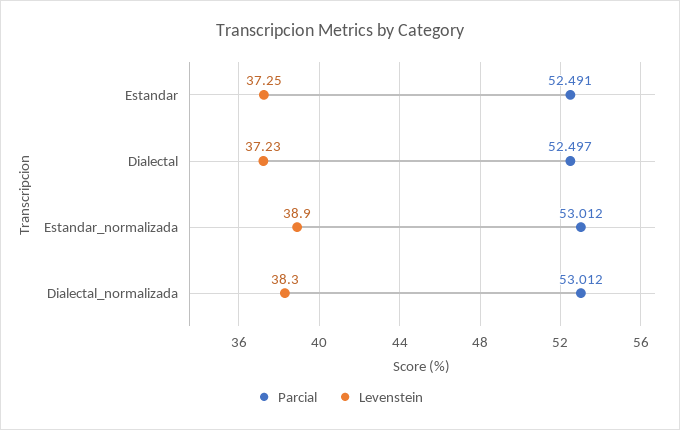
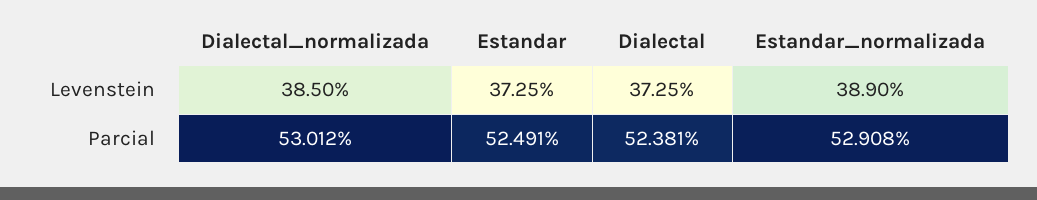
Parcial, Dialectal: 52.497 -> 52.381
Levenstein, Dialectal: 37.23 -> 37.25
Parcial, Estandar_normalizada: 53.012 -> 52.908
Levenstein, Dialectal_normalizada: 38.3 -> 38.5

